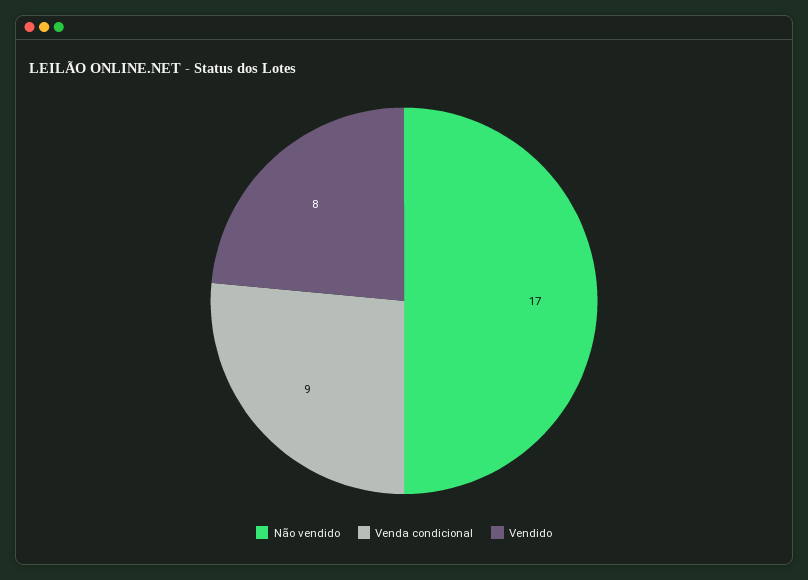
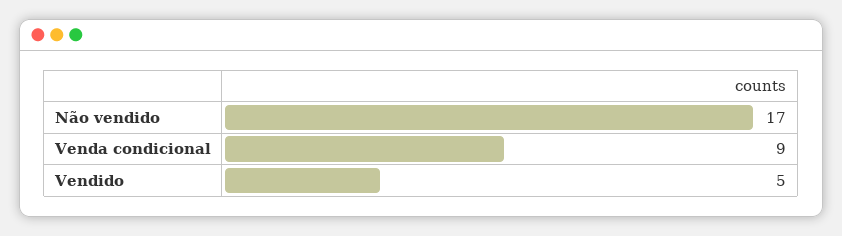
Vendido: 8 -> 5

